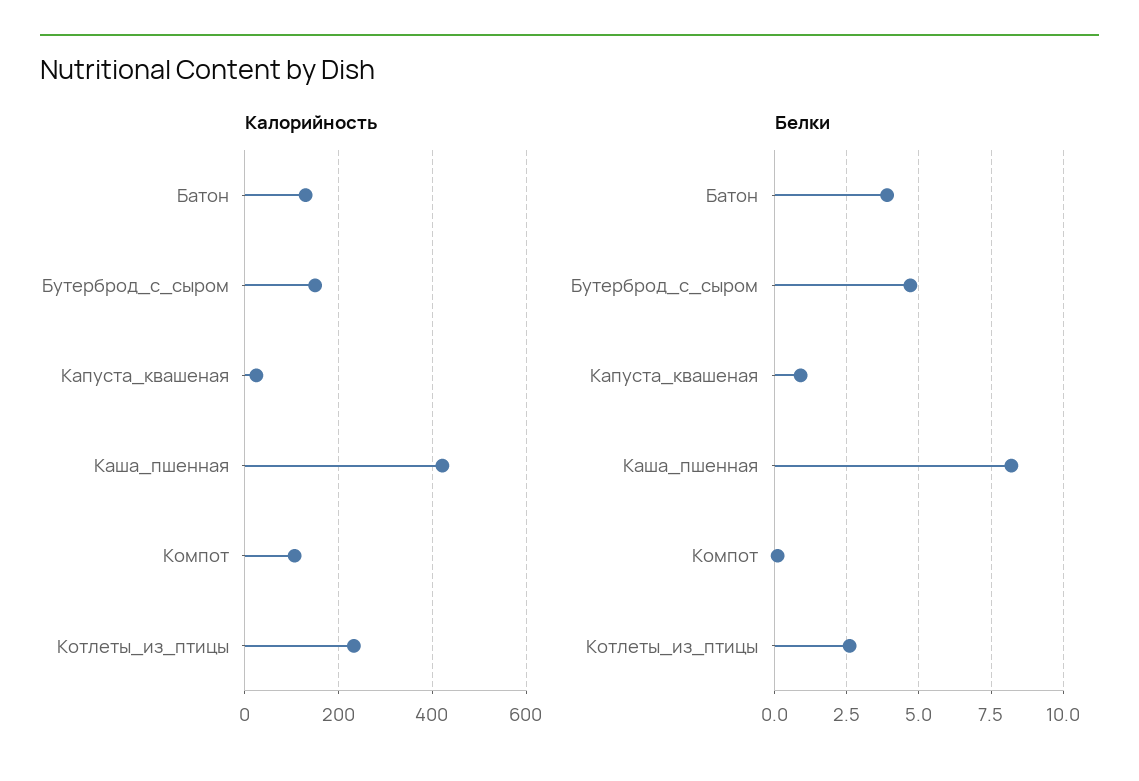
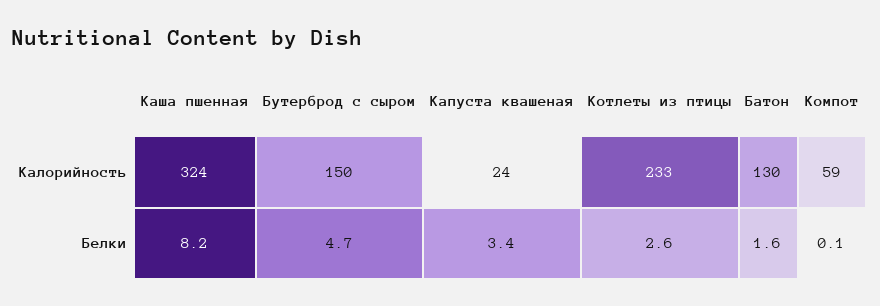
Калорийность, Каша_пшенная: 420 -> 324
Калорийность, Компот: 100 -> 59
Белки, Батон: 4 -> 1.6
Белки, Капуста_квашеная: 1 -> 3.4

